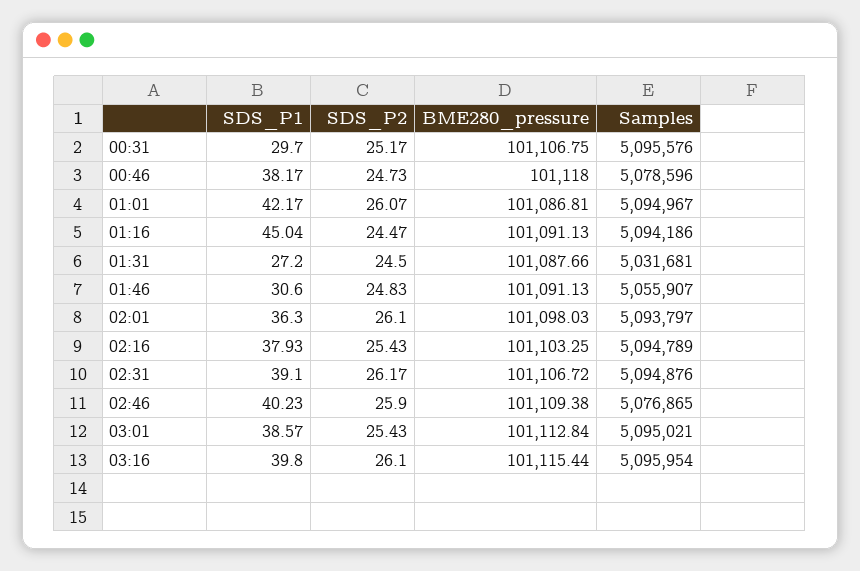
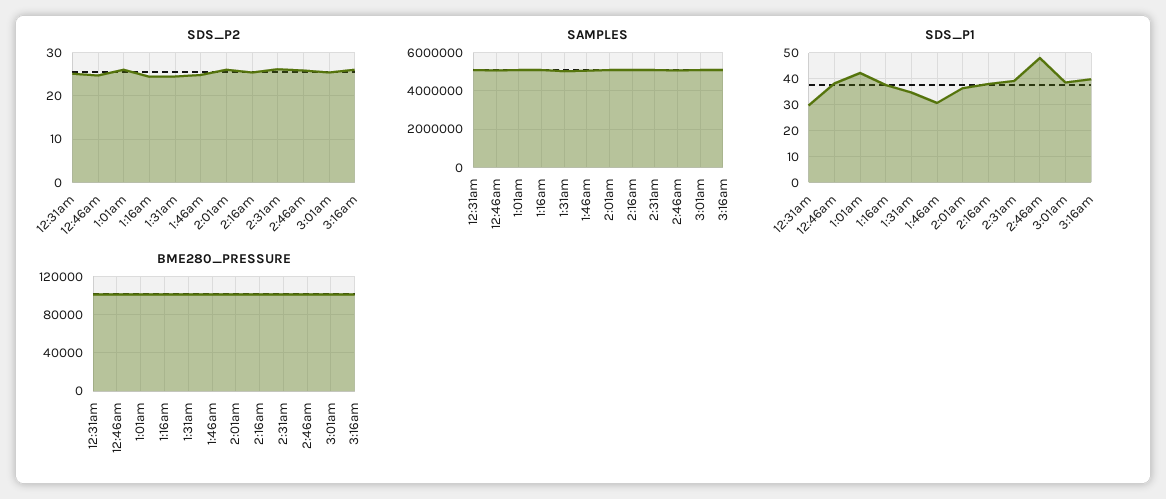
SDS_P1, 01:16: 45.04 -> 37.5
SDS_P1, 01:31: 27.2 -> 35
SDS_P1, 02:46: 40.23 -> 47.5

